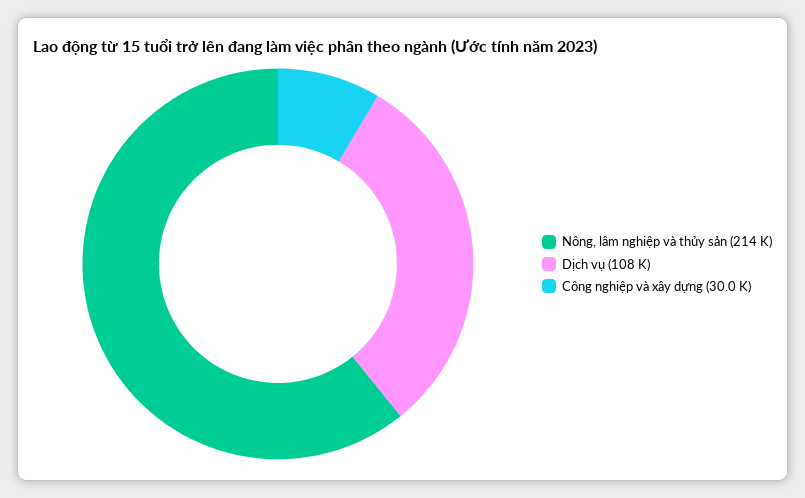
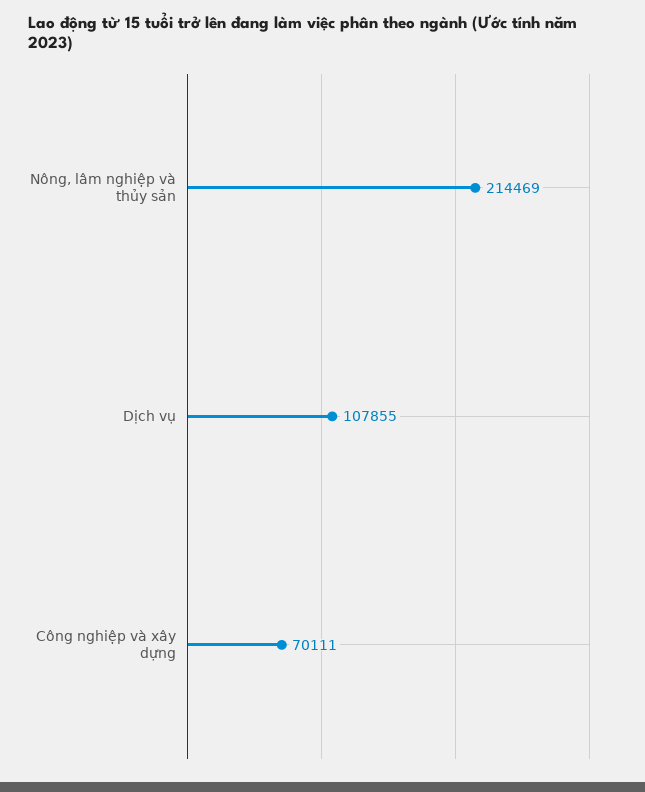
Công nghiệp và xây dựng: 30000 -> 70111

